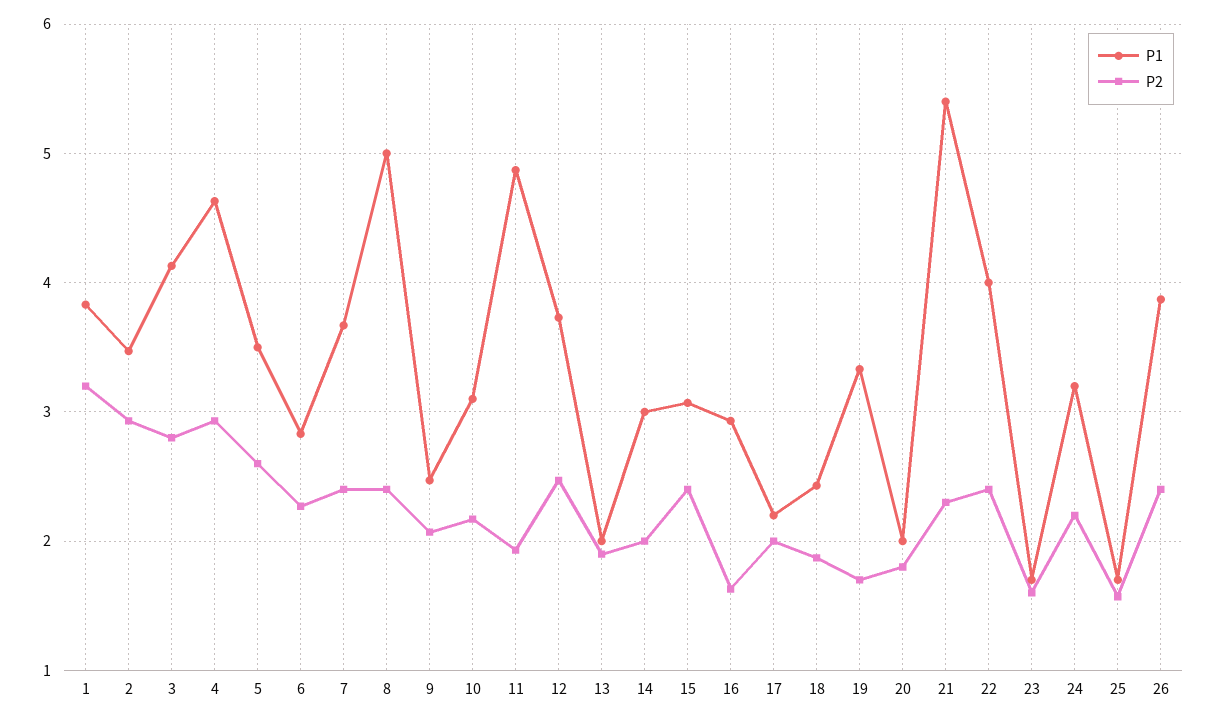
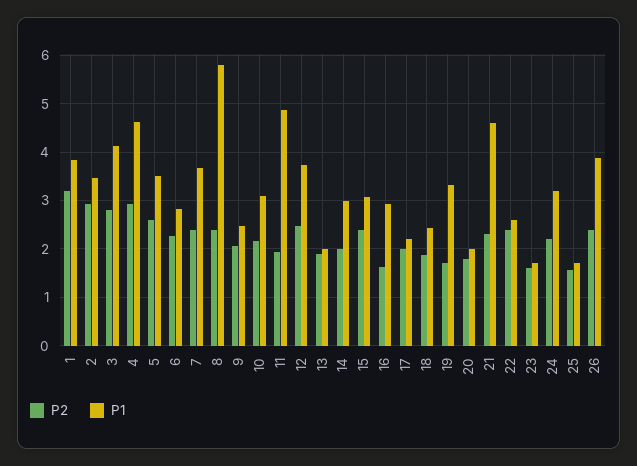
P1, 8: 5 -> 5.8
P1, 21: 5.4 -> 4.6
P1, 22: 4 -> 2.6

